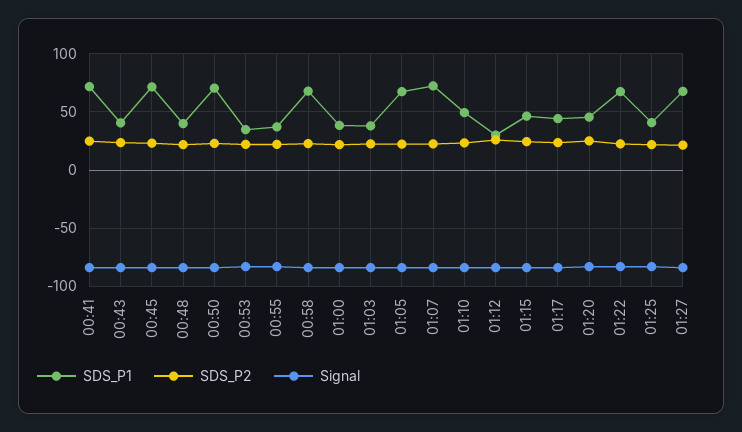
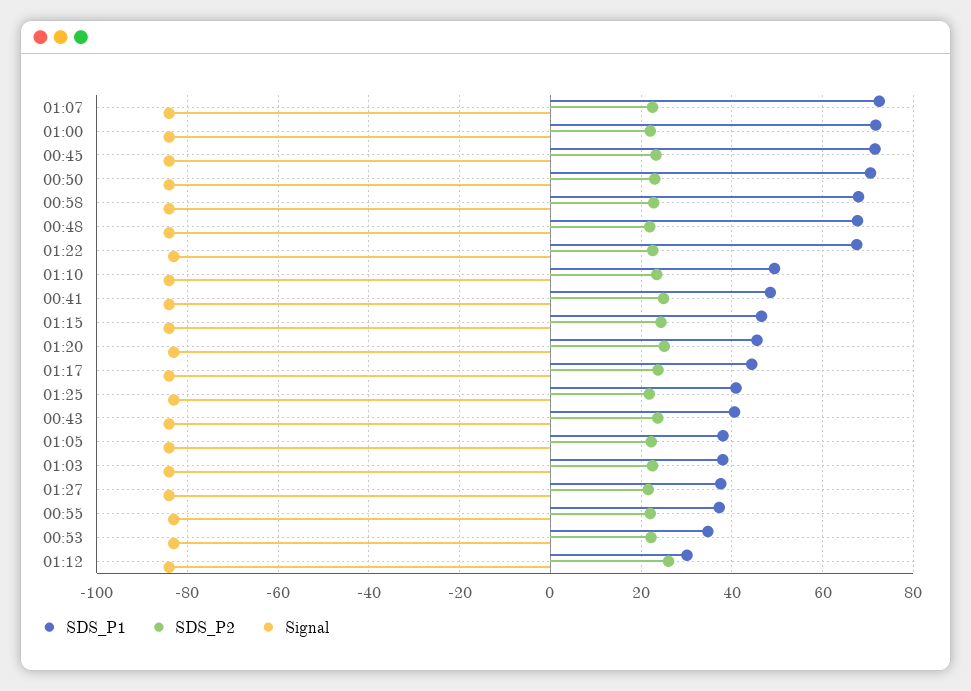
SDS_P1, 00:41: 70 -> 48
SDS_P1, 00:48: 40 -> 68
SDS_P1, 01:00: 40 -> 72
SDS_P1, 01:05: 70 -> 38
SDS_P1, 01:27: 70 -> 38

